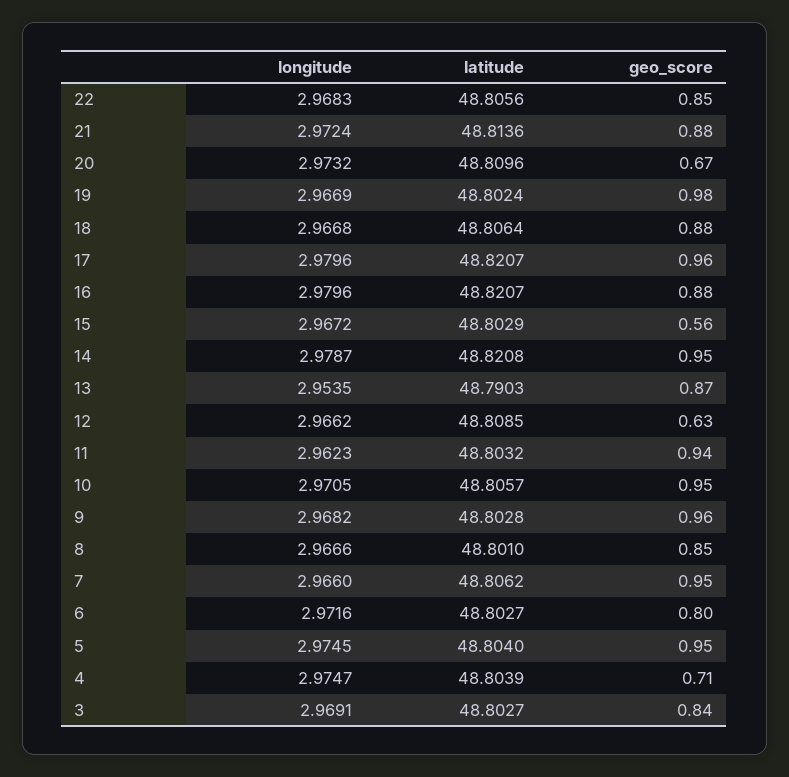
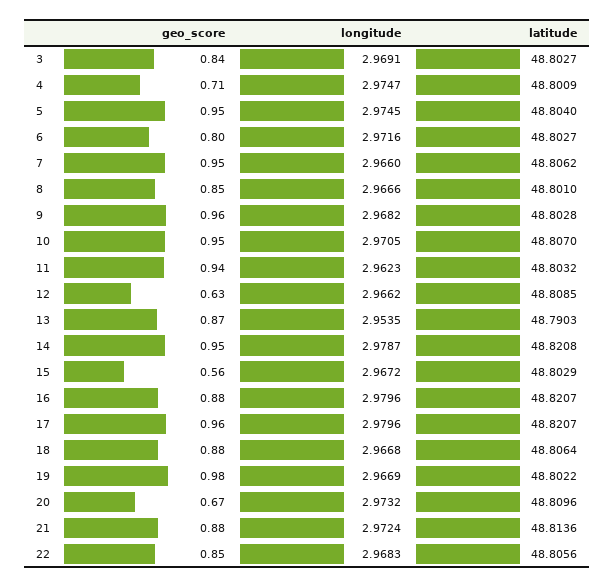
latitude, 19: 48.8024 -> 48.8022
latitude, 10: 48.8057 -> 48.807
latitude, 4: 48.8039 -> 48.8009

